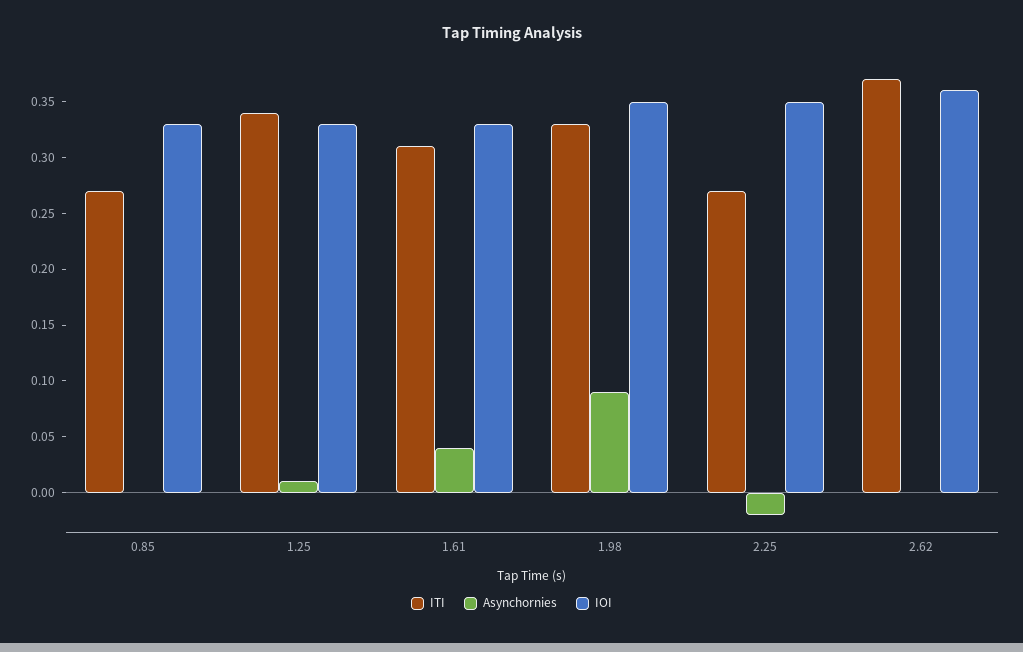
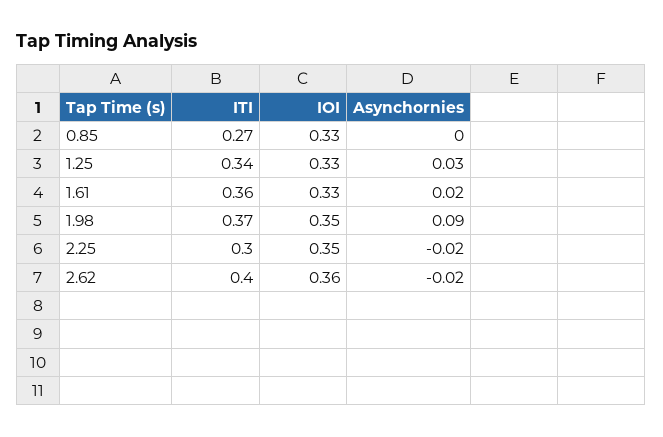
Asynchornies, 1.25: 0.01 -> 0.03
ITI, 1.61: 0.31 -> 0.36
Asynchornies, 1.61: 0.04 -> 0.02
ITI, 1.98: 0.33 -> 0.37
ITI, 2.25: 0.27 -> 0.3
ITI, 2.62: 0.37 -> 0.4
Asynchornies, 2.62: 0 -> -0.02

